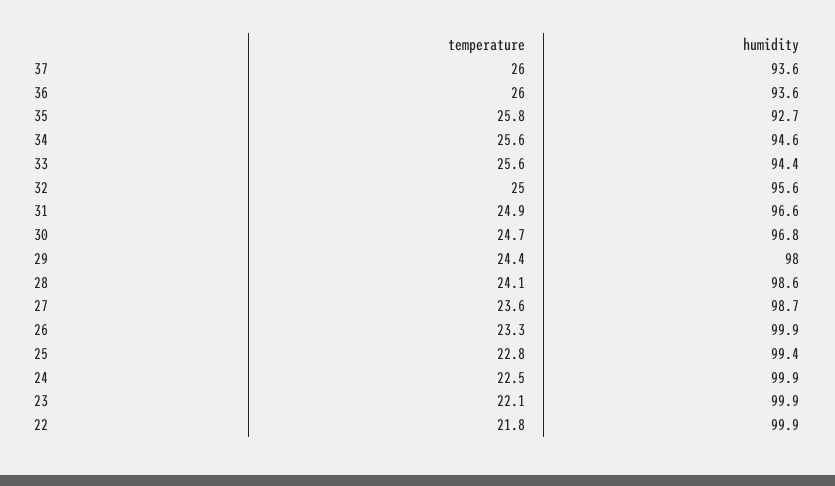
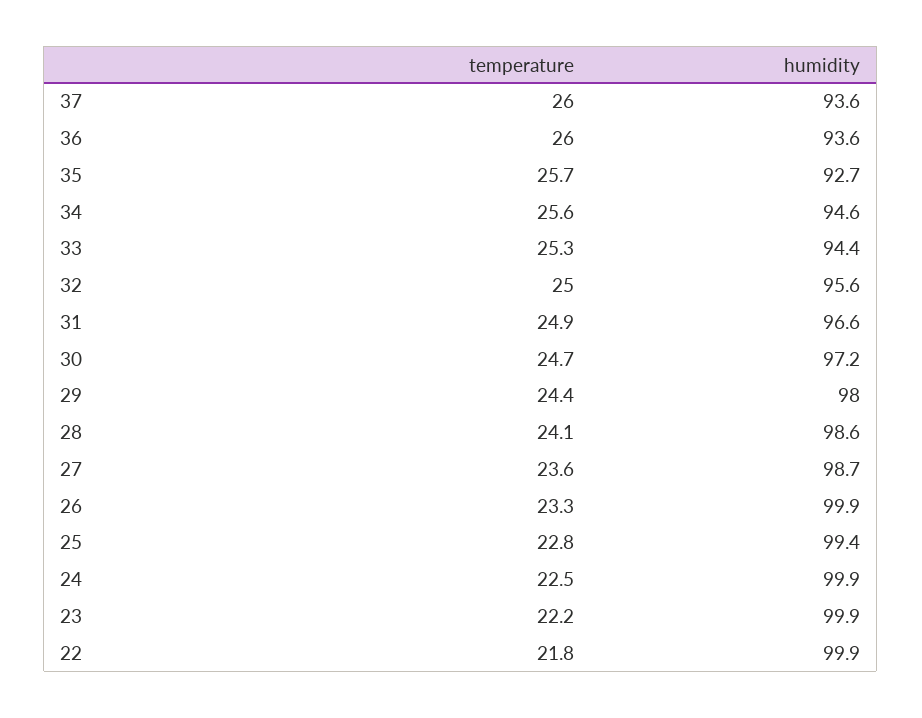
temperature, 35: 25.8 -> 25.7
temperature, 33: 25.6 -> 25.3
humidity, 30: 96.8 -> 97.2
temperature, 23: 22.1 -> 22.2

